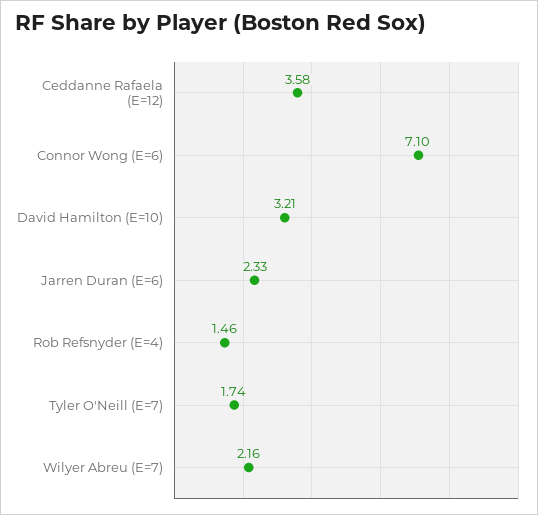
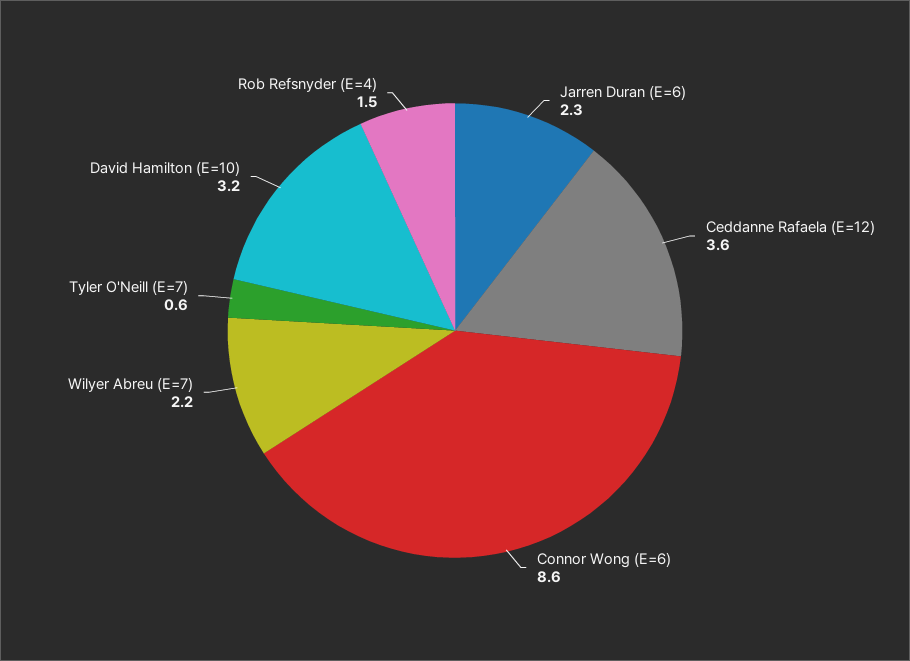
Connor Wong (E=6): 7.1 -> 8.6
Tyler O'Neill (E=7): 1.74 -> 0.6

